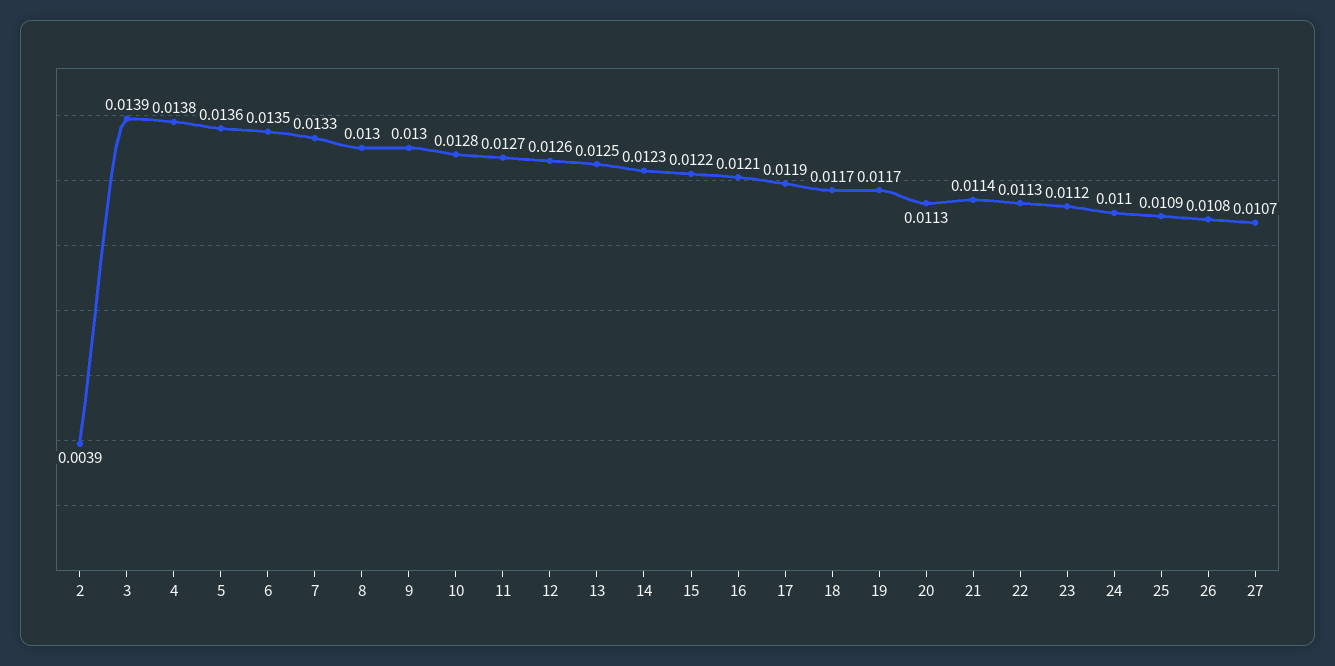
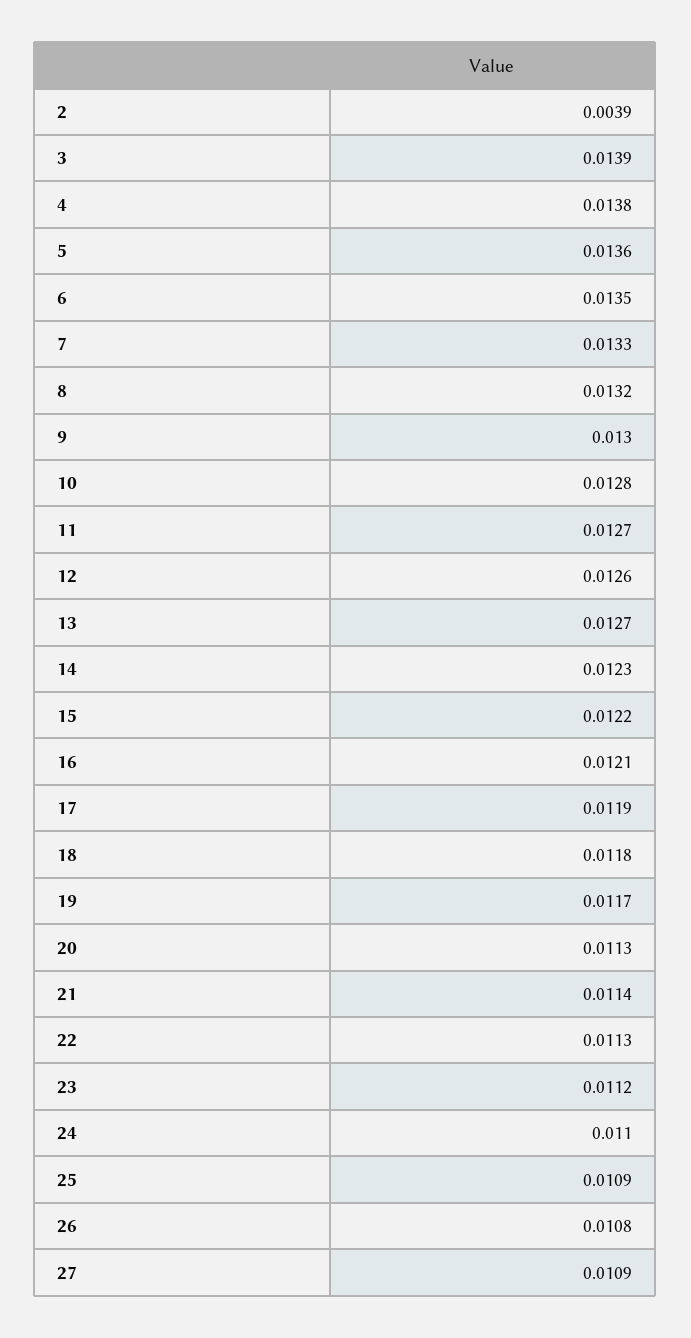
8: 0.013 -> 0.0132
13: 0.0125 -> 0.0127
18: 0.0117 -> 0.0118
27: 0.0107 -> 0.0109

